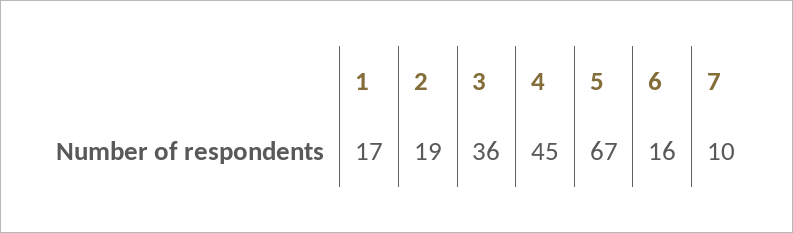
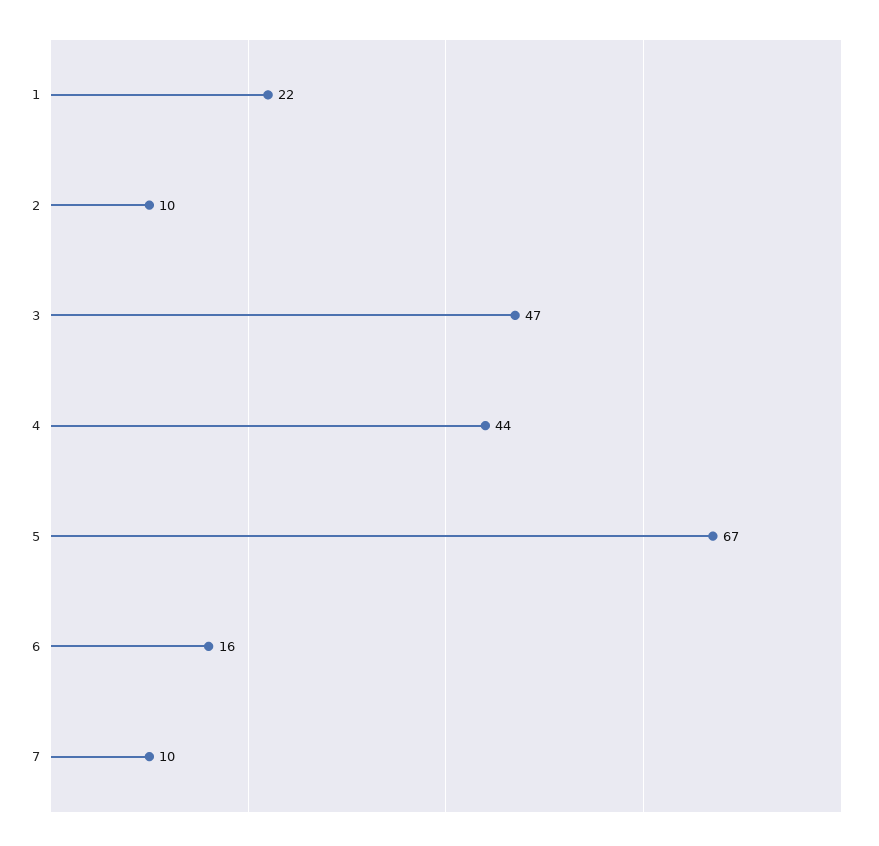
1: 17 -> 22
2: 19 -> 10
3: 36 -> 47
4: 45 -> 44

